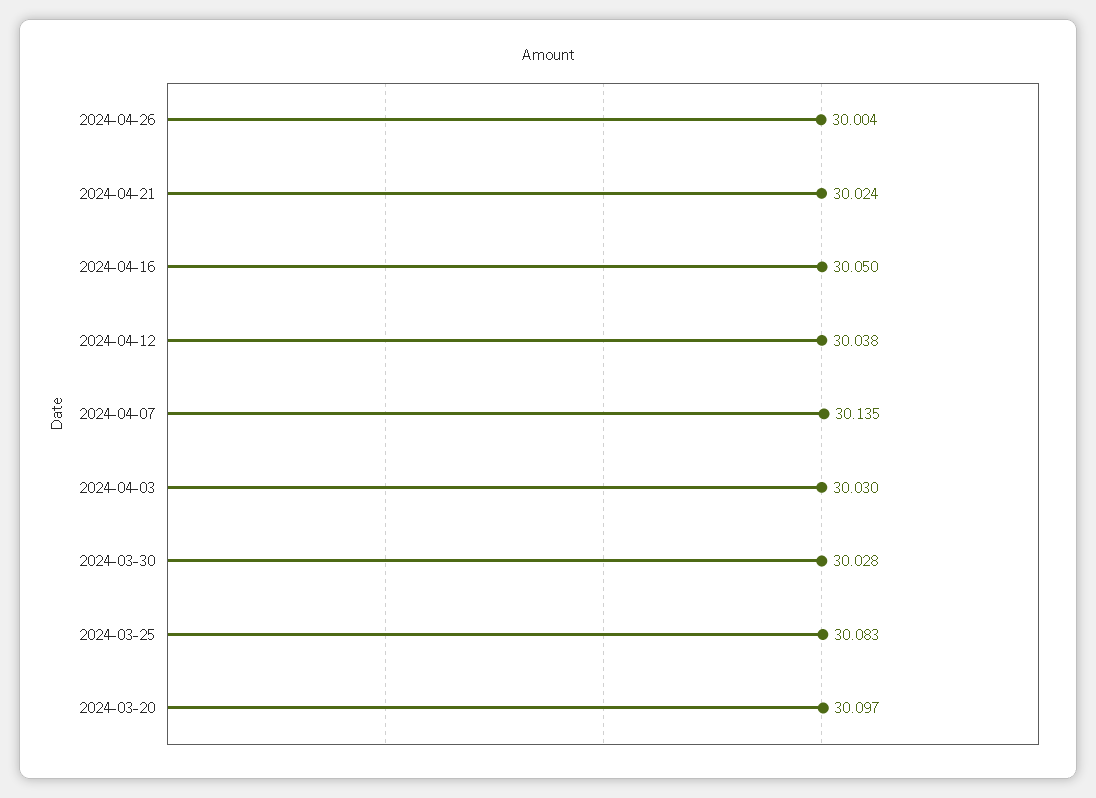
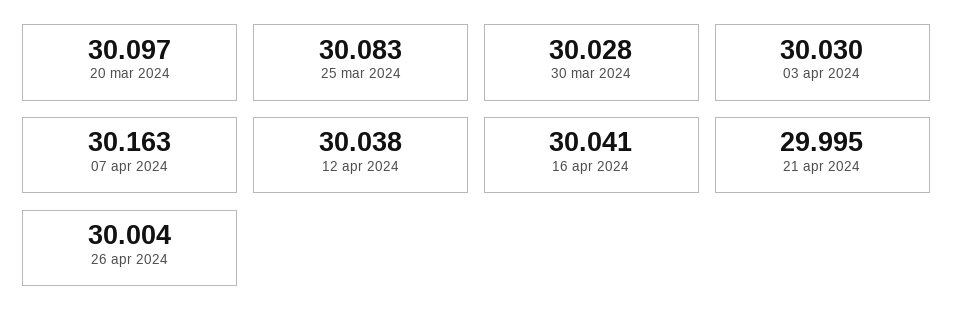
2024-04-21: 30.024 -> 29.995
2024-04-16: 30.05 -> 30.041
2024-04-07: 30.135 -> 30.163

